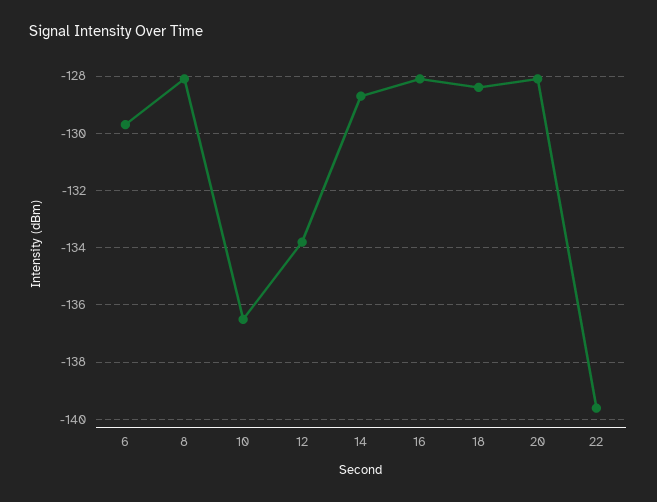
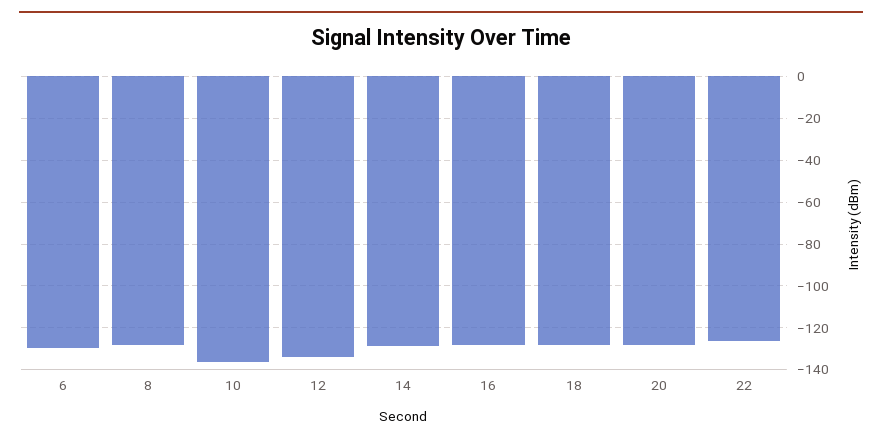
22: -139.5 -> -125

